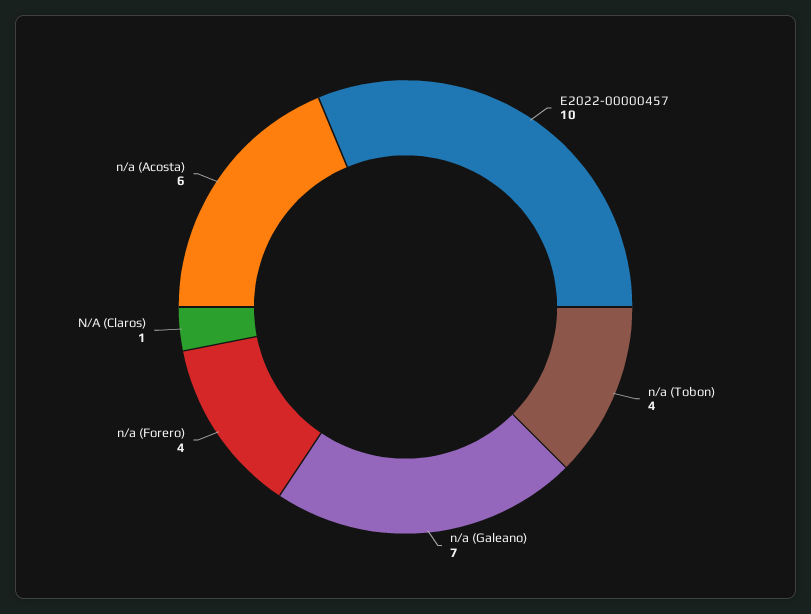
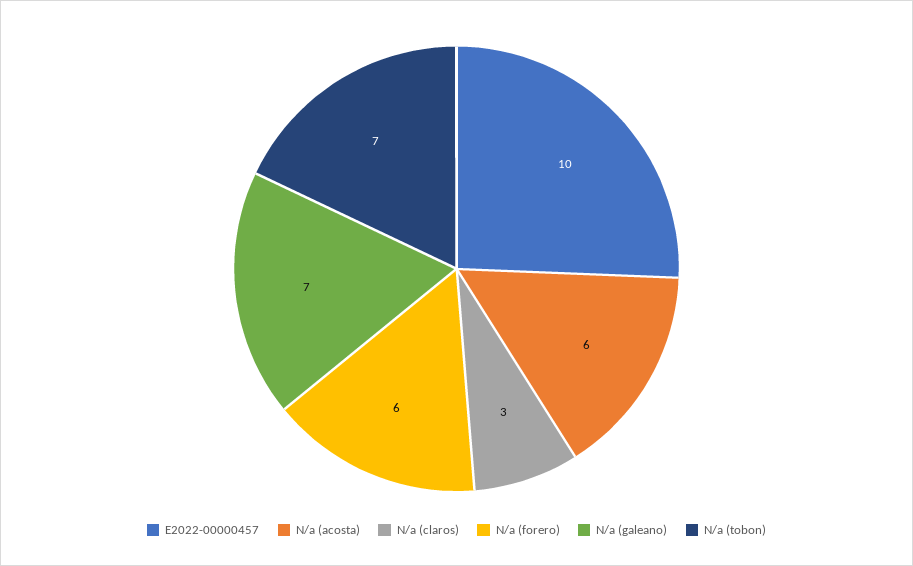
n/a (Tobon): 4 -> 7
n/a (Forero): 4 -> 6
N/A (Claros): 1 -> 3

